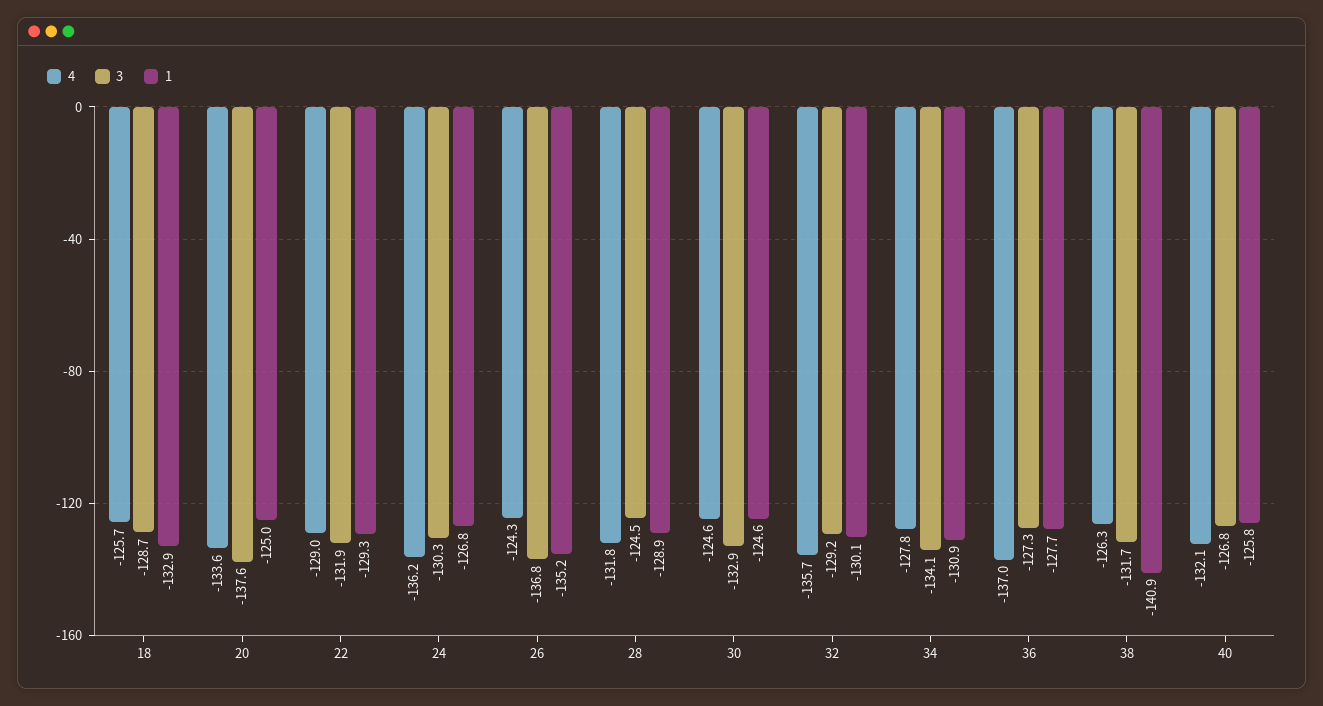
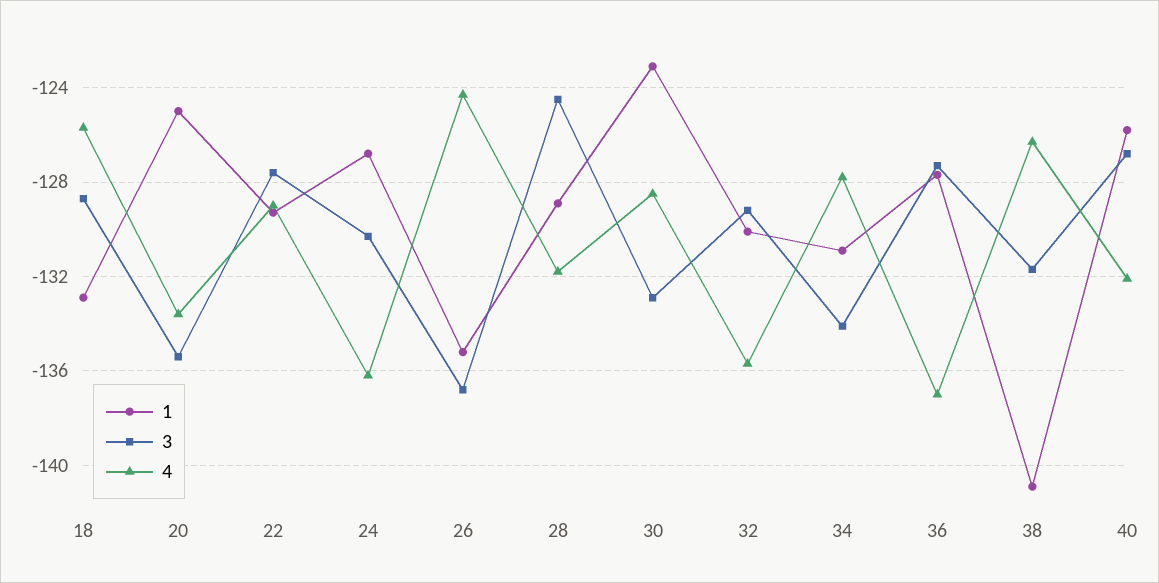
3, 20: -137.6 -> -135.5
3, 22: -131.9 -> -127.5
4, 30: -124.6 -> -128.5
1, 30: -124.6 -> -123

